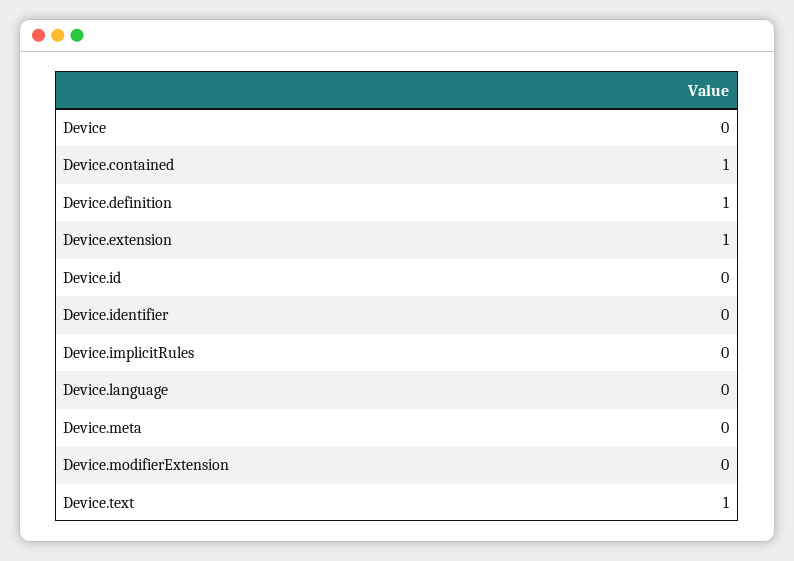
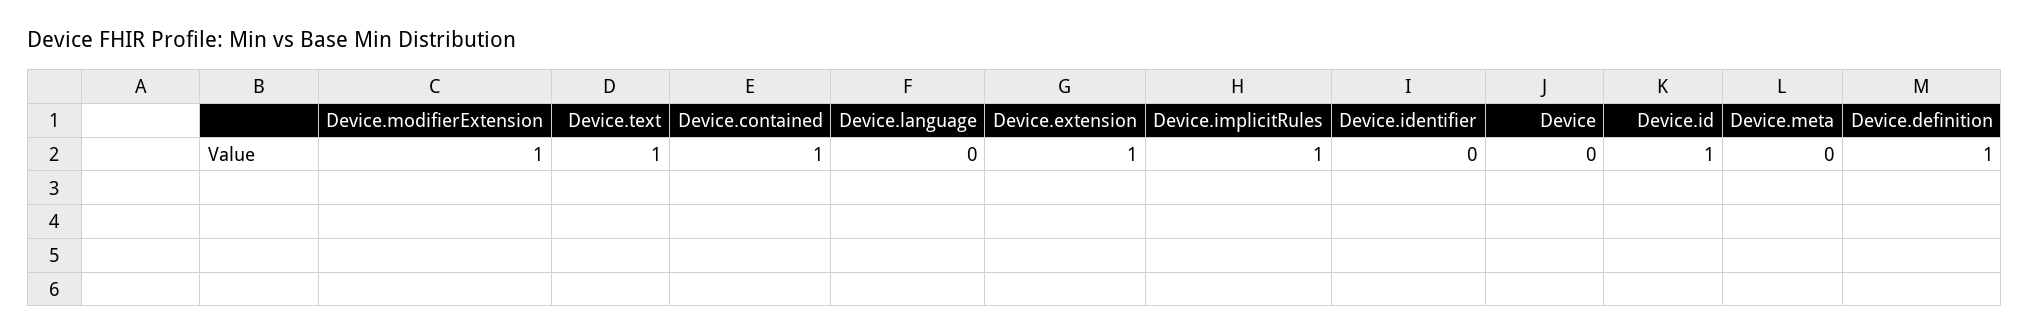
Device.id: 0 -> 1
Device.implicitRules: 0 -> 1
Device.modifierExtension: 0 -> 1

